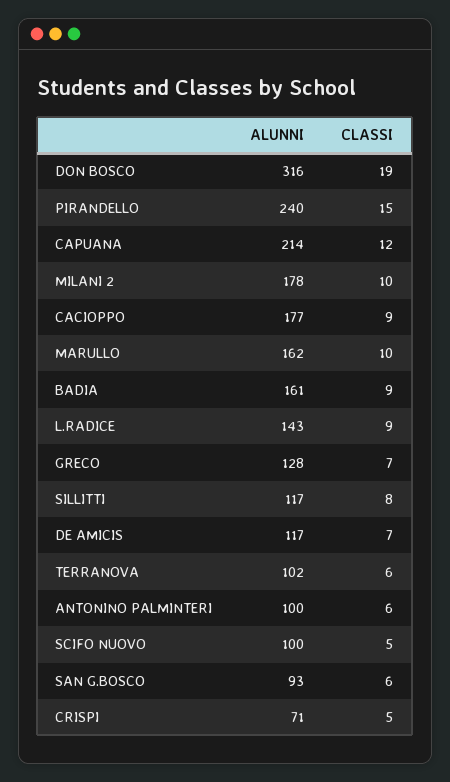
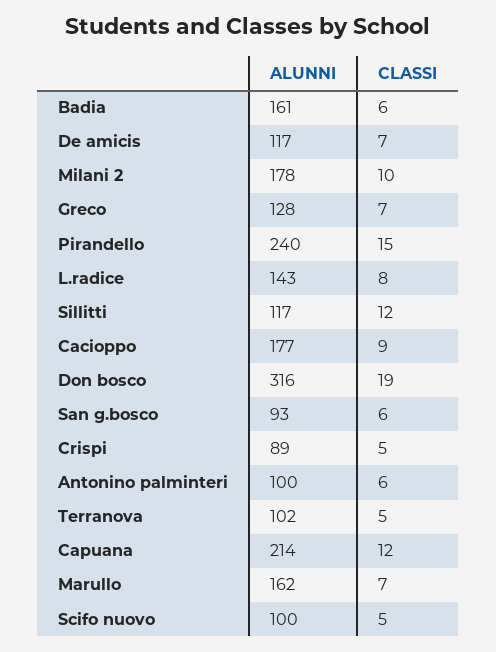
CLASSI, MARULLO: 10 -> 7
CLASSI, BADIA: 9 -> 6
CLASSI, L.RADICE: 9 -> 8
CLASSI, SILLITTI: 8 -> 12
CLASSI, TERRANOVA: 6 -> 5
ALUNNI, CRISPI: 71 -> 89

